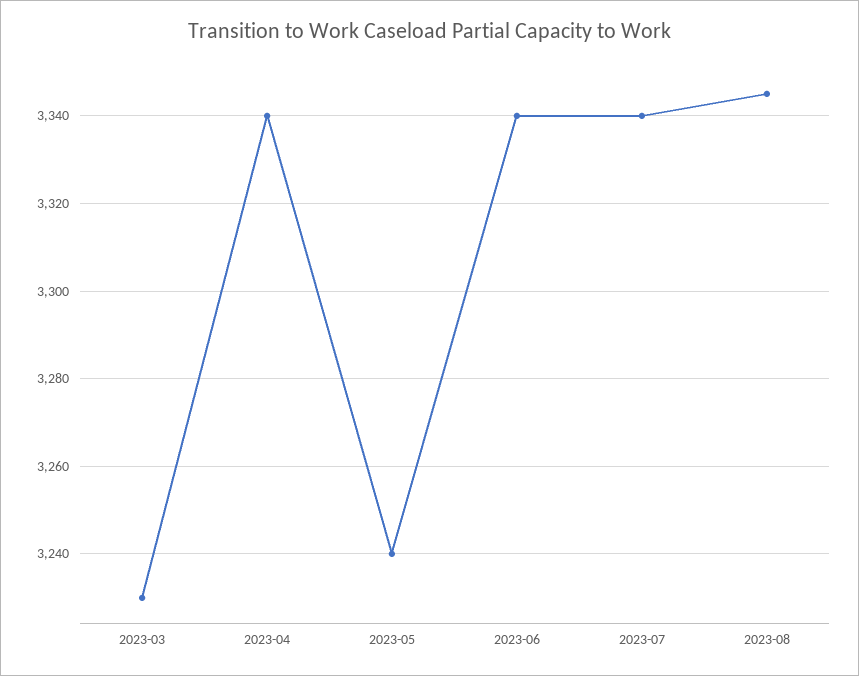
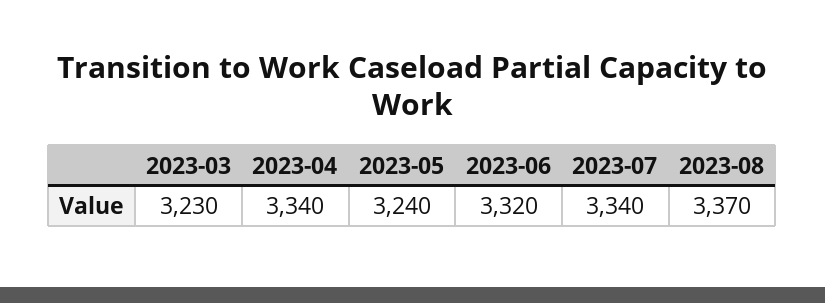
2023-06: 3340 -> 3320
2023-08: 3345 -> 3370

